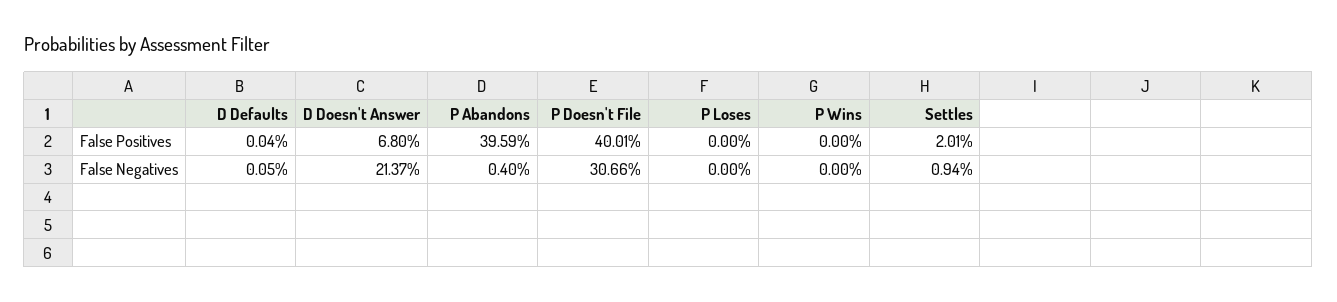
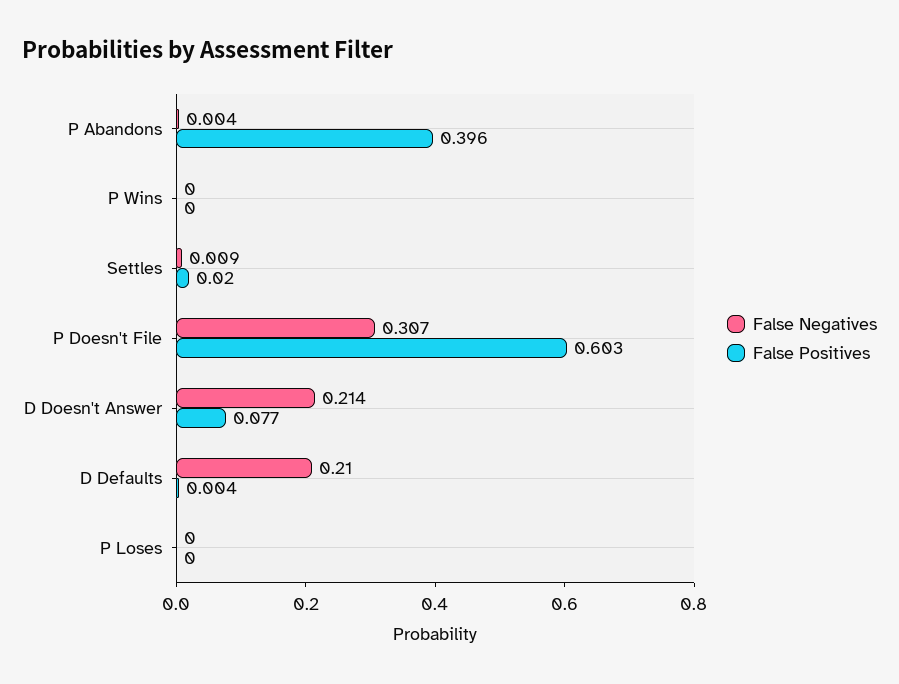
False Positives, D Defaults: 0.0004 -> 0.004
False Positives, D Doesn't Answer: 0.068 -> 0.077
False Positives, P Doesn't File: 0.4001 -> 0.603
False Negatives, D Defaults: 0.0005 -> 0.21

